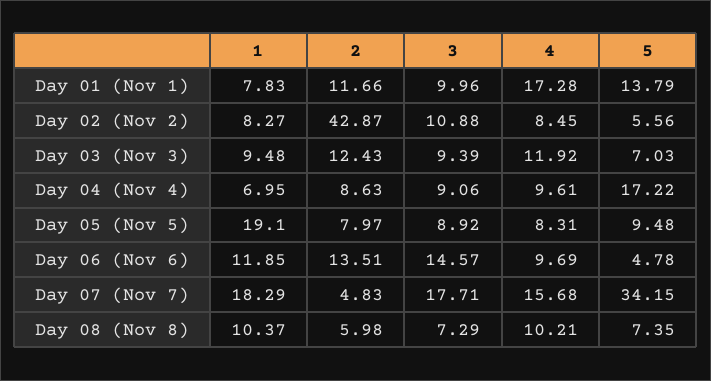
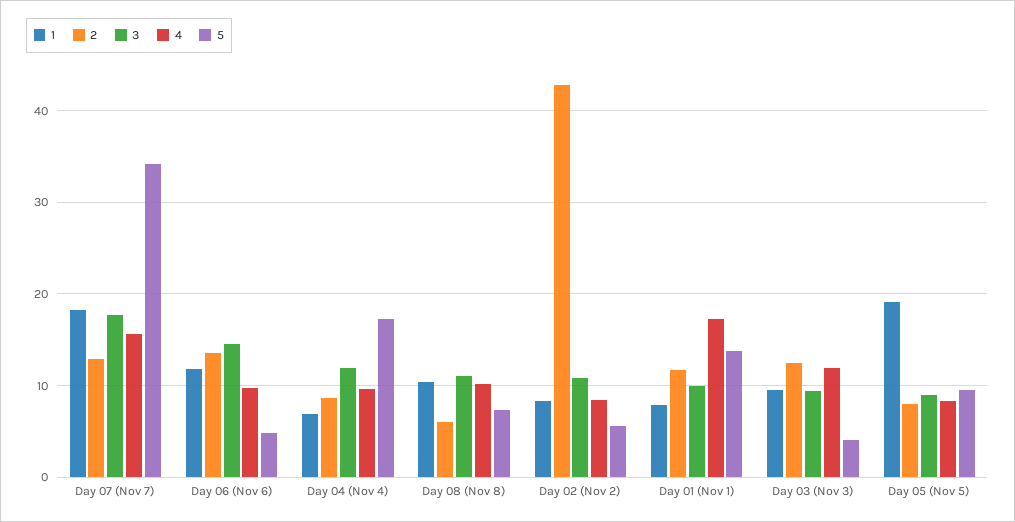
5, Day 03 (Nov 3): 7.03 -> 4
3, Day 04 (Nov 4): 9.06 -> 12
2, Day 07 (Nov 7): 4.83 -> 13
3, Day 08 (Nov 8): 7.29 -> 11

